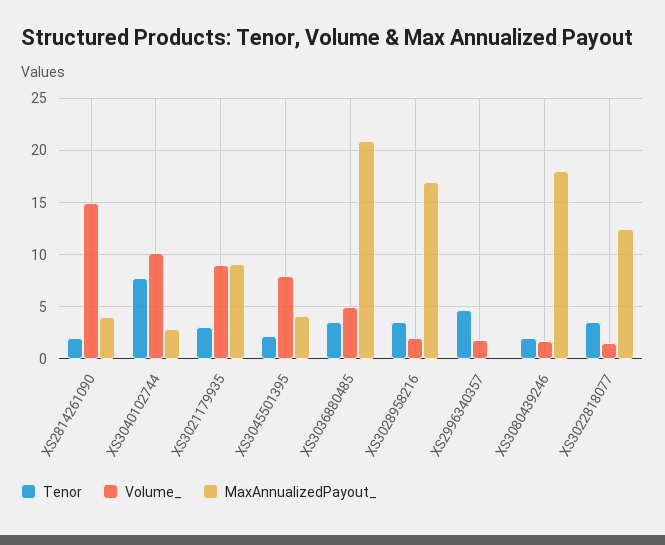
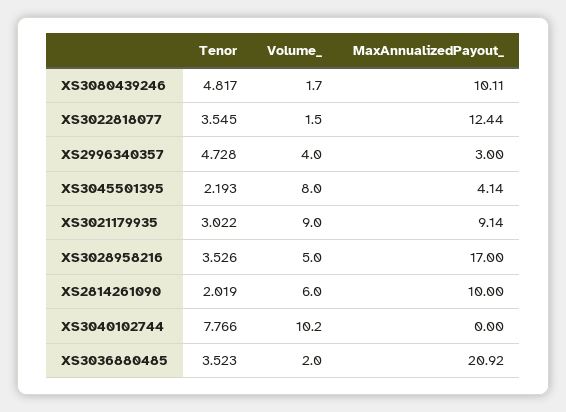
Volume_, XS2814261090: 15 -> 6
MaxAnnualizedPayout_, XS2814261090: 4 -> 10
MaxAnnualizedPayout_, XS3040102744: 3 -> 0
Volume_, XS3036880485: 5 -> 2
Volume_, XS3028958216: 2 -> 5
Volume_, XS2996340357: 2 -> 4
MaxAnnualizedPayout_, XS2996340357: 0 -> 3
Tenor, XS3080439246: 2 -> 4.817
MaxAnnualizedPayout_, XS3080439246: 18 -> 10.11

